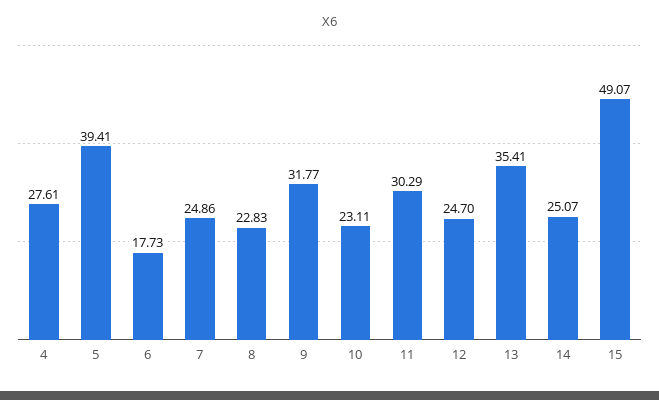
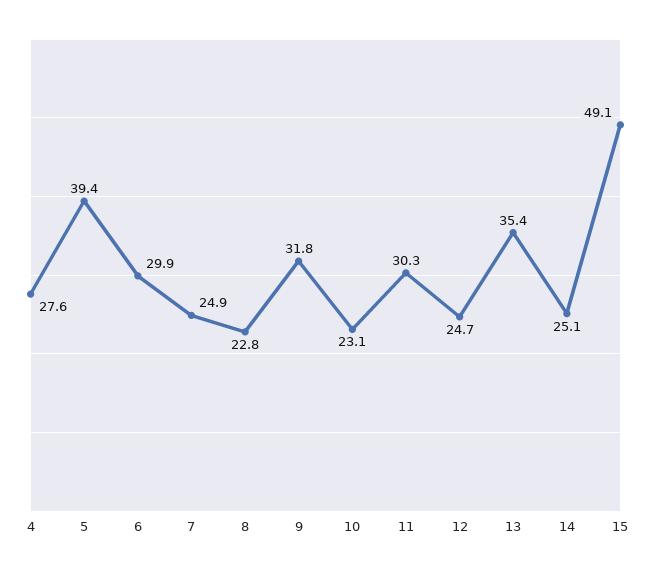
6: 17.73 -> 29.9

